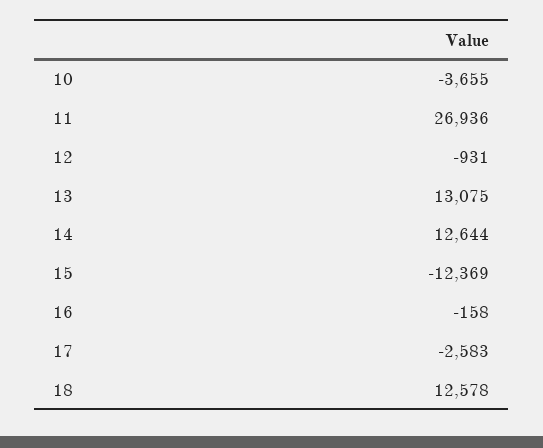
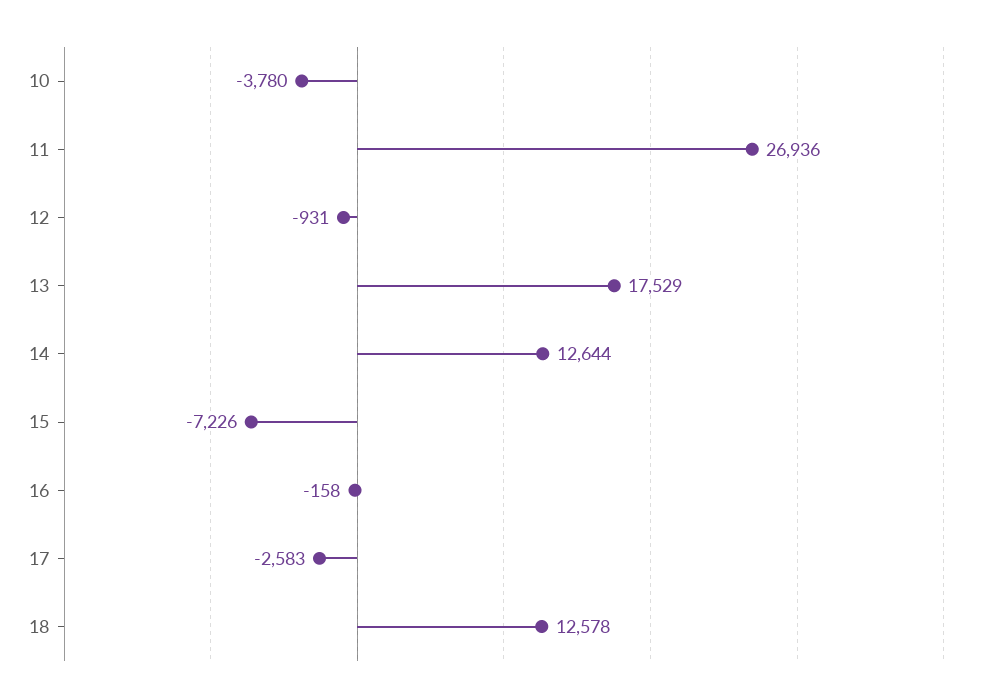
10: -3655 -> -3780
13: 13075 -> 17529
15: -12369 -> -7226

